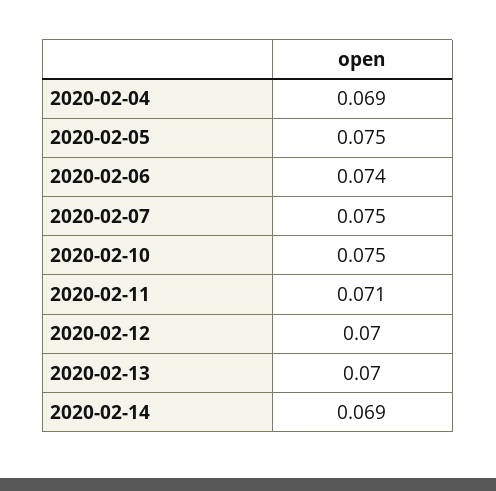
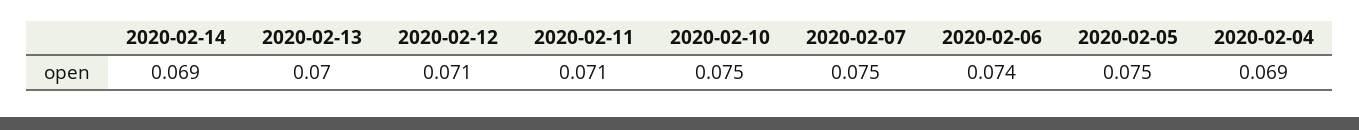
2020-02-12: 0.07 -> 0.071

